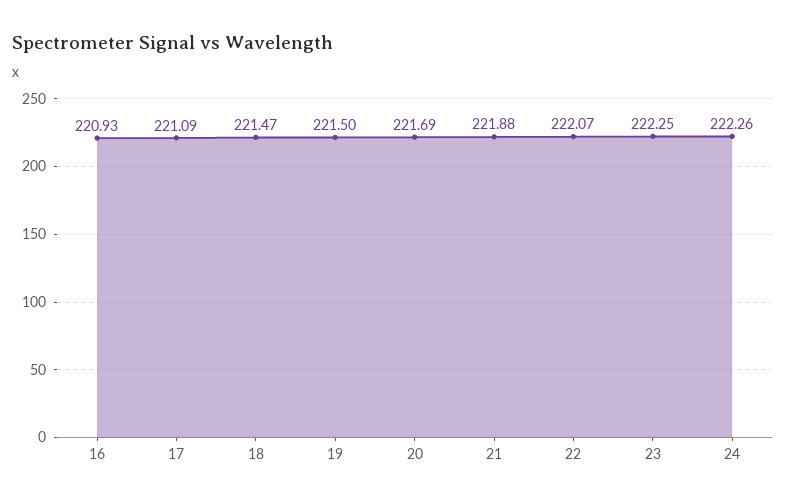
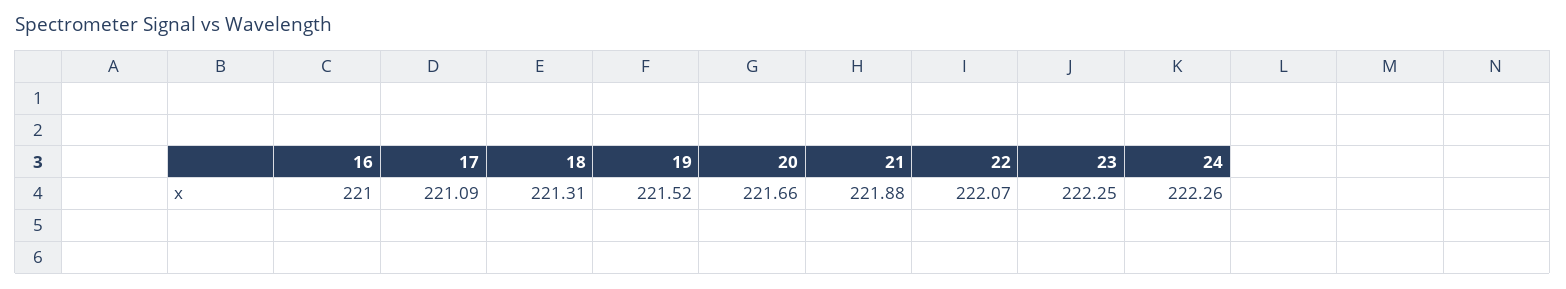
16: 220.93 -> 221
18: 221.47 -> 221.31
19: 221.5 -> 221.52
20: 221.69 -> 221.66

